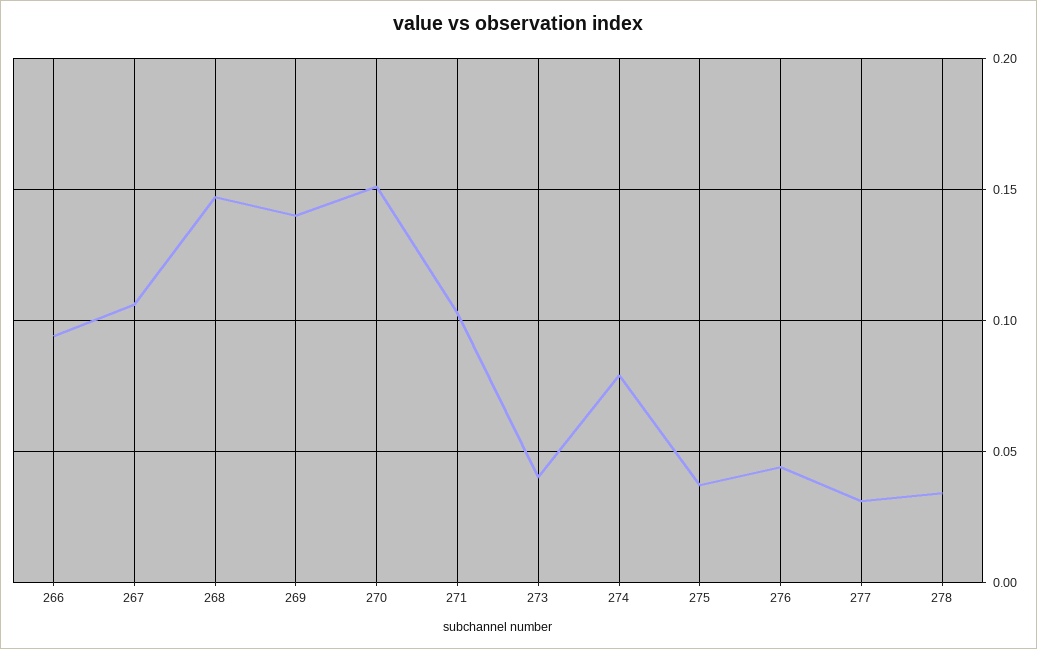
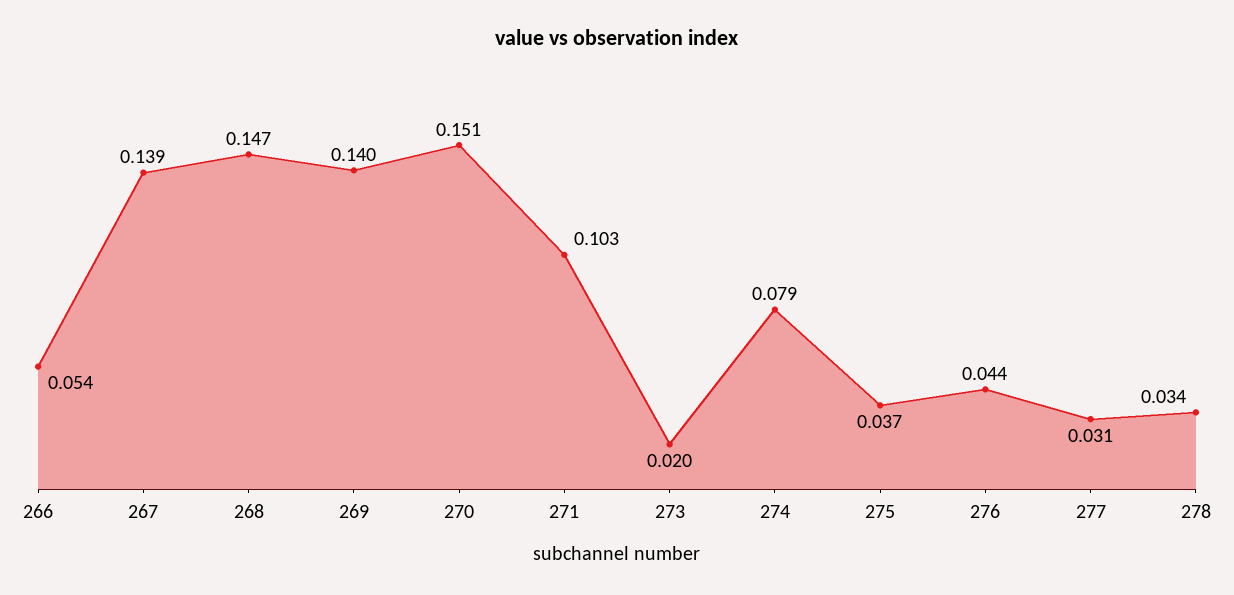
266: 0.095 -> 0.054
267: 0.105 -> 0.139
273: 0.04 -> 0.02

